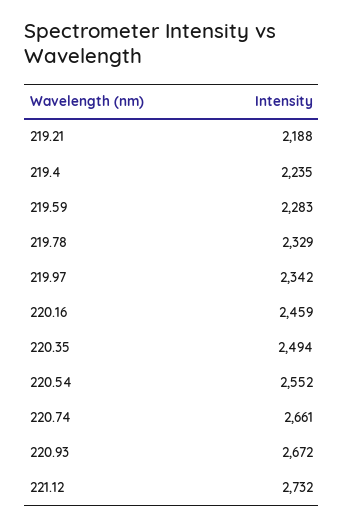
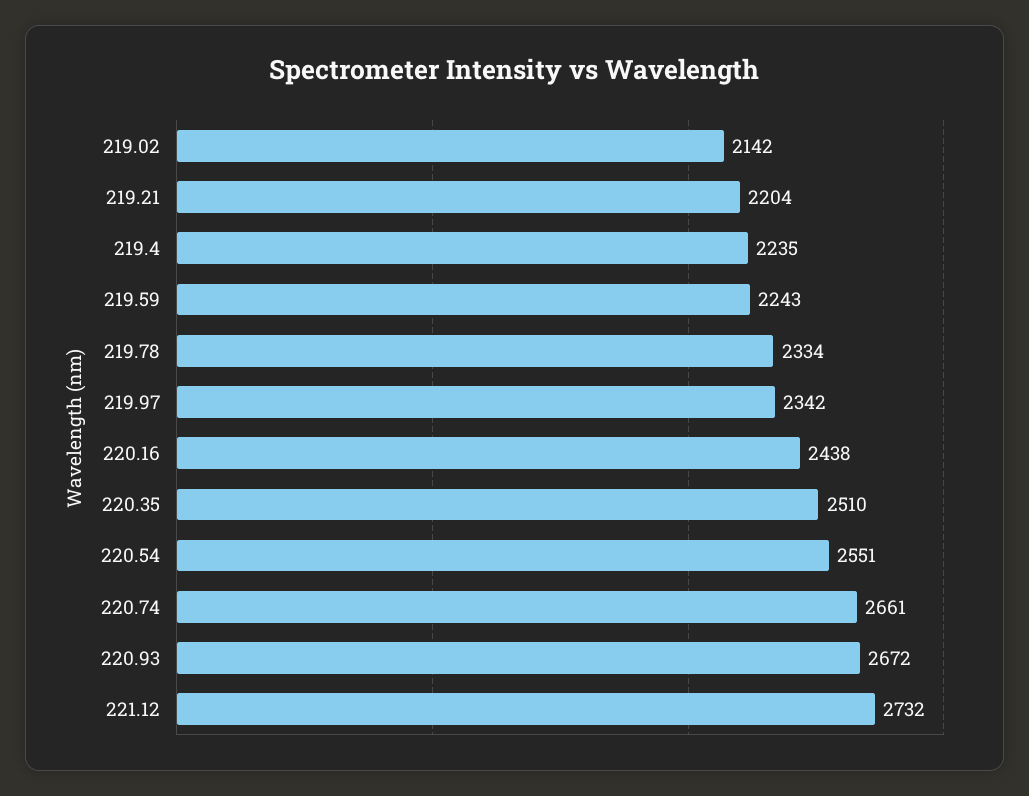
219.21: 2188 -> 2204
219.59: 2283 -> 2243
219.78: 2329 -> 2334
220.16: 2459 -> 2438
220.35: 2494 -> 2510
220.54: 2552 -> 2551
219.02: none -> 2142

